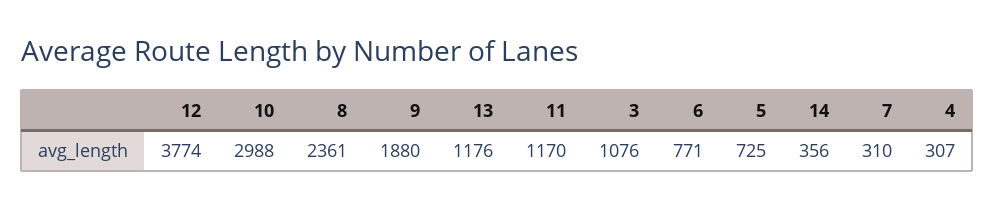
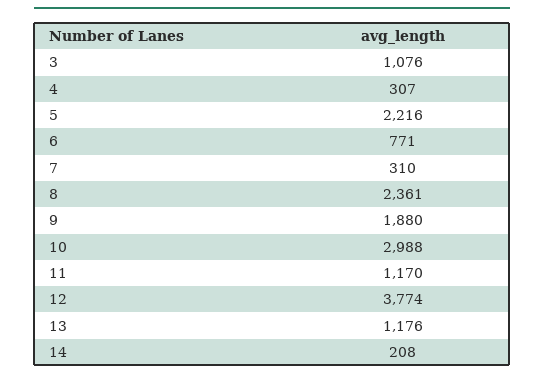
5: 725 -> 2216
14: 356 -> 208

